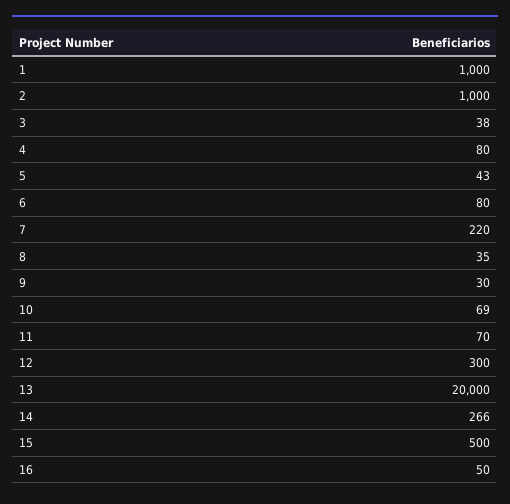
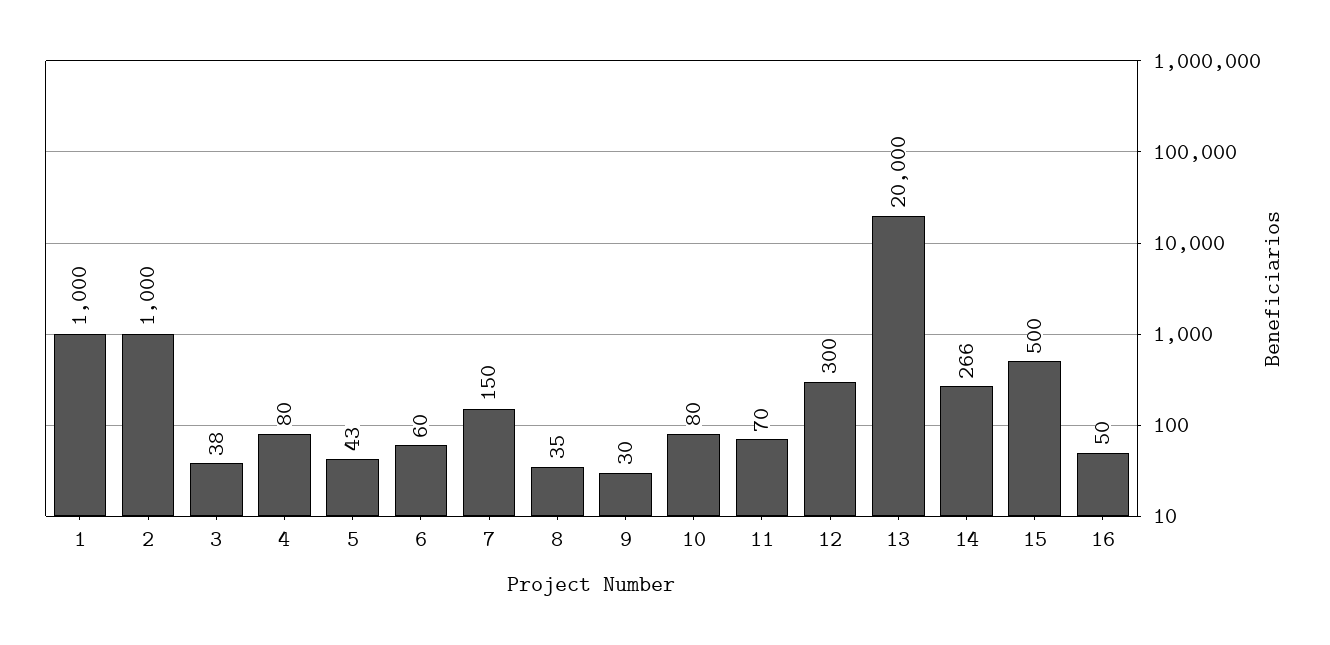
6: 80 -> 60
7: 220 -> 150
10: 69 -> 80

